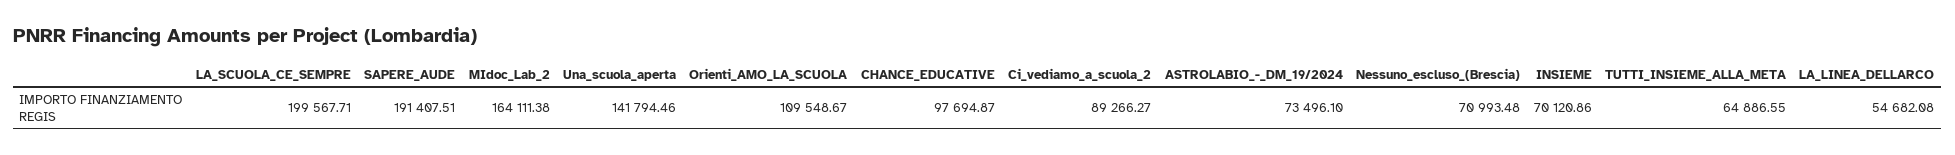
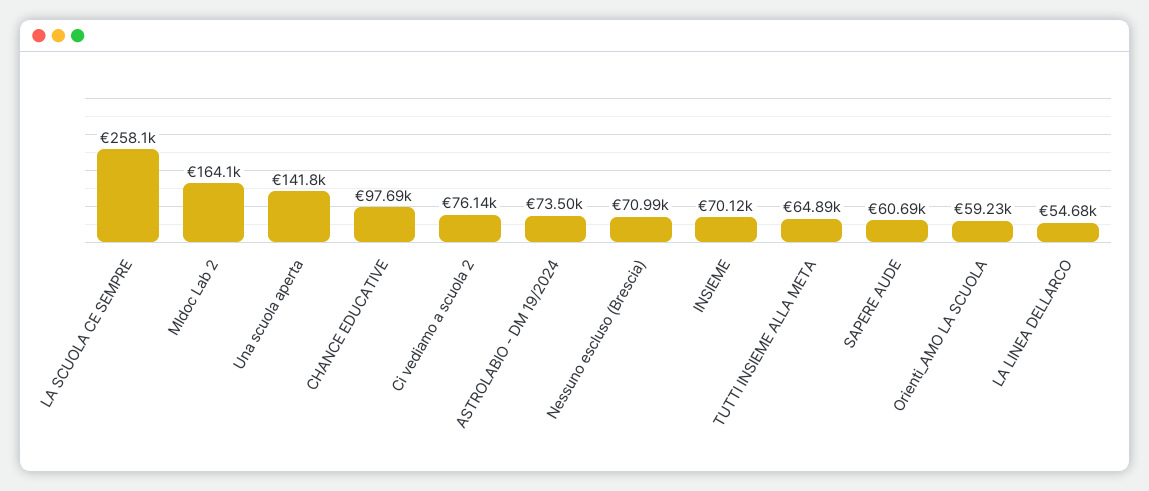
LA_SCUOLA_CE_SEMPRE: 199567.71 -> 258100
SAPERE_AUDE: 191407.51 -> 60690
Orienti_AMO_LA_SCUOLA: 109548.67 -> 59230
Ci_vediamo_a_scuola_2: 89266.27 -> 76140

